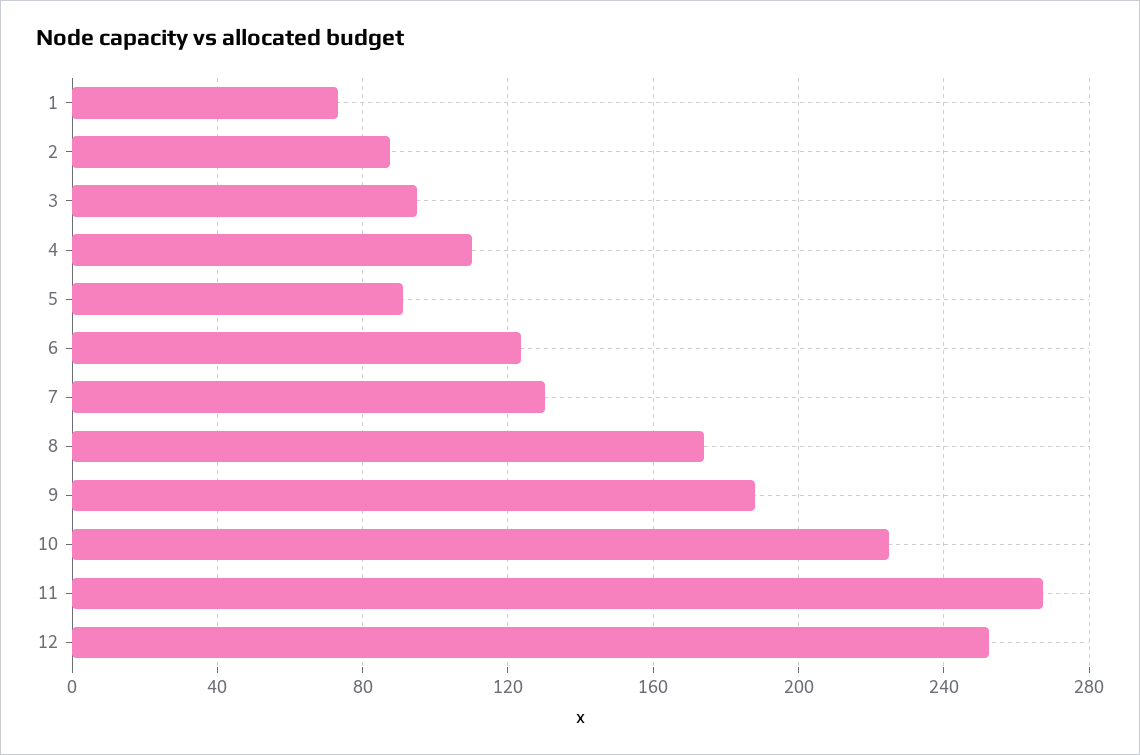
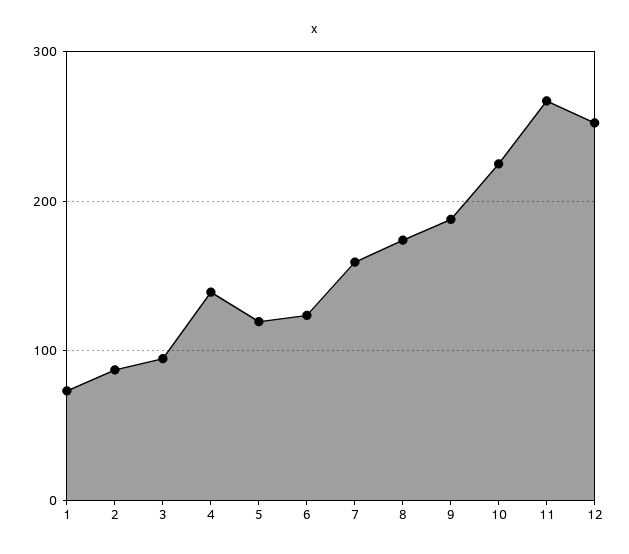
4: 110 -> 140
5: 90 -> 120
7: 130 -> 160

